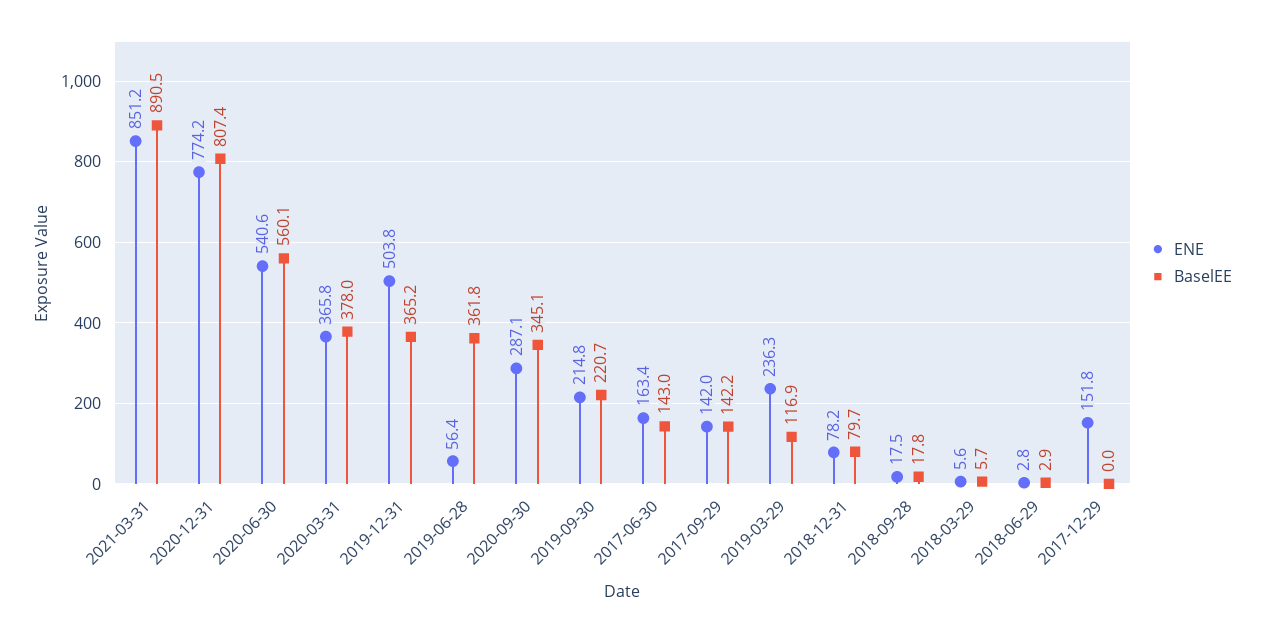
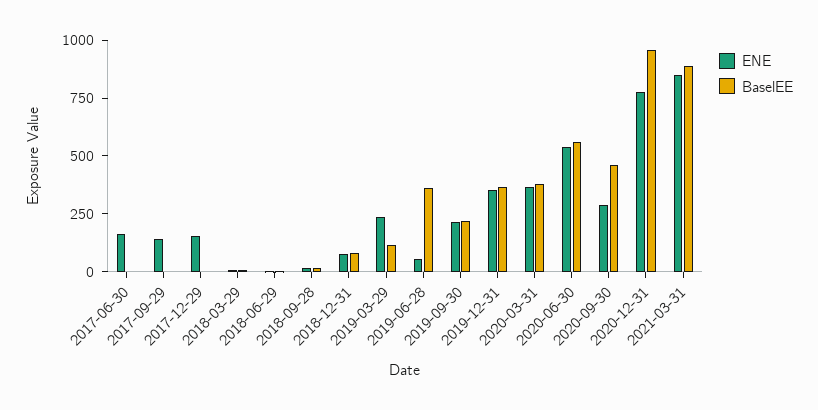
BaselEE, 2020-12-31: 807.4 -> 950
ENE, 2019-12-31: 503.8 -> 350
BaselEE, 2020-09-30: 345.1 -> 450
BaselEE, 2017-06-30: 143 -> 0
BaselEE, 2017-09-29: 142.2 -> 0

